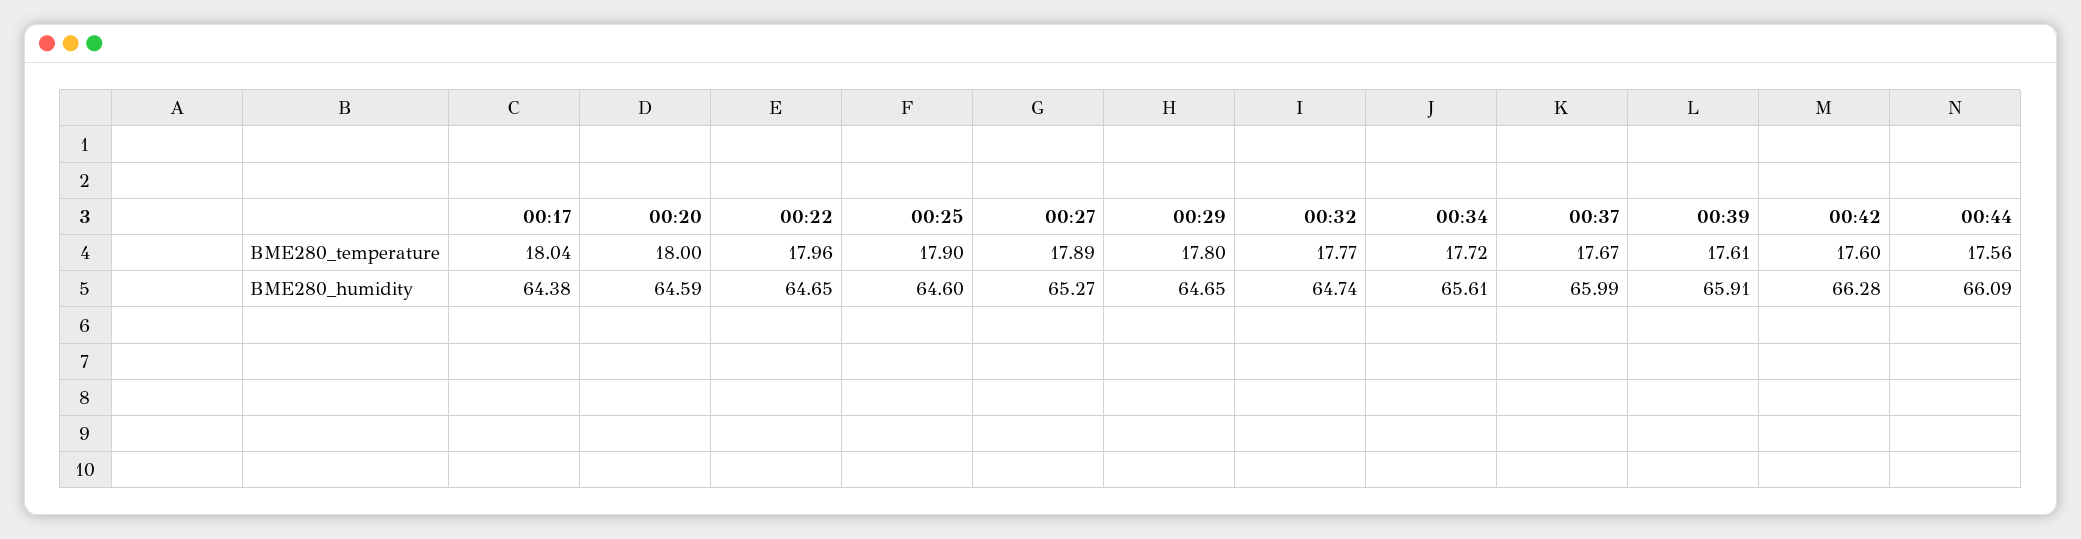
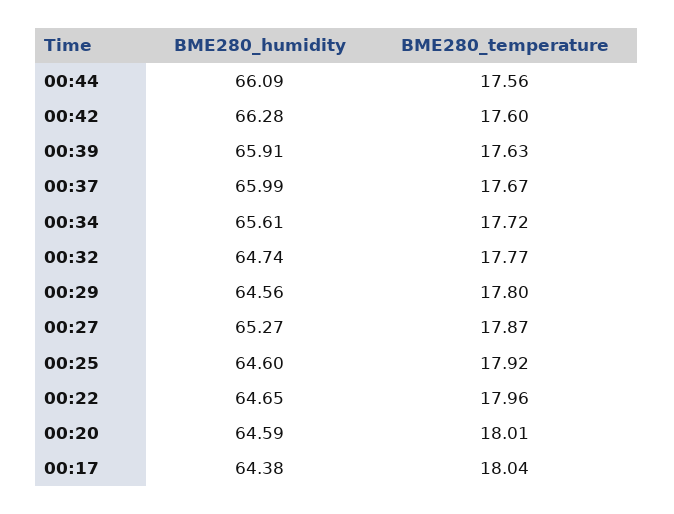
00:20, BME280_temperature: 18 -> 18.01
00:25, BME280_temperature: 17.9 -> 17.92
00:27, BME280_temperature: 17.89 -> 17.87
00:39, BME280_temperature: 17.61 -> 17.63
00:29, BME280_humidity: 64.65 -> 64.56

